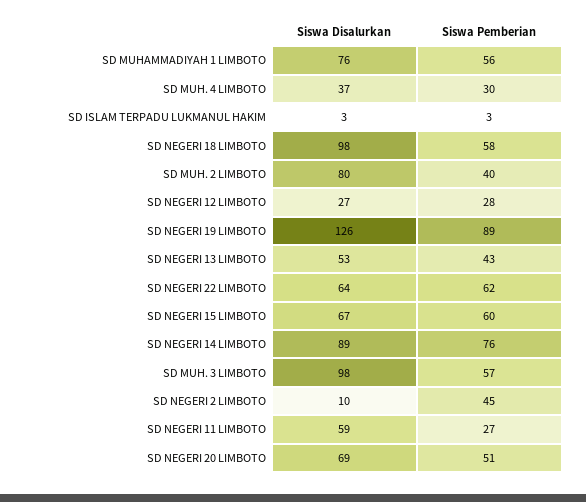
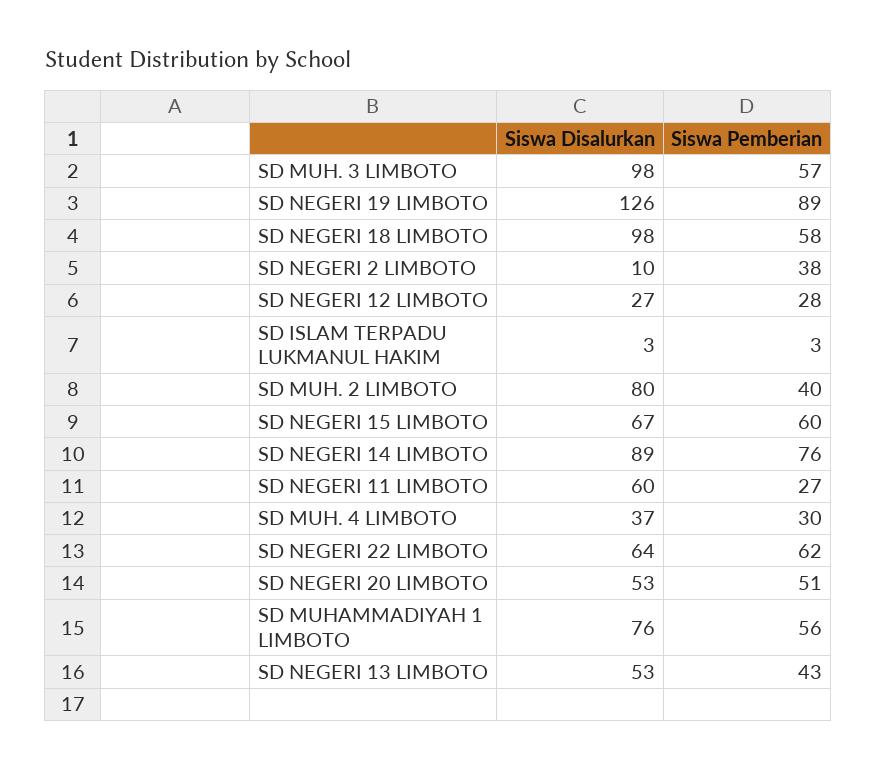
Siswa Pemberian, SD NEGERI 2 LIMBOTO: 45 -> 38
Siswa Disalurkan, SD NEGERI 11 LIMBOTO: 59 -> 60
Siswa Disalurkan, SD NEGERI 20 LIMBOTO: 69 -> 53

